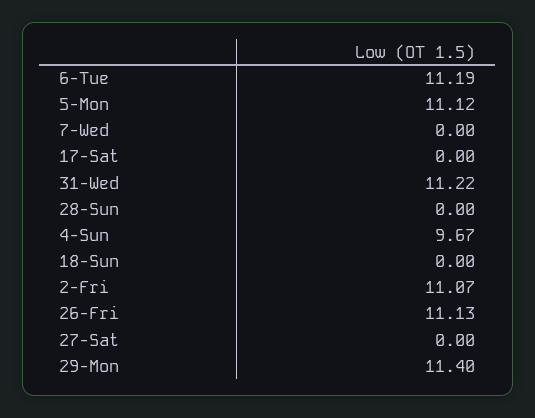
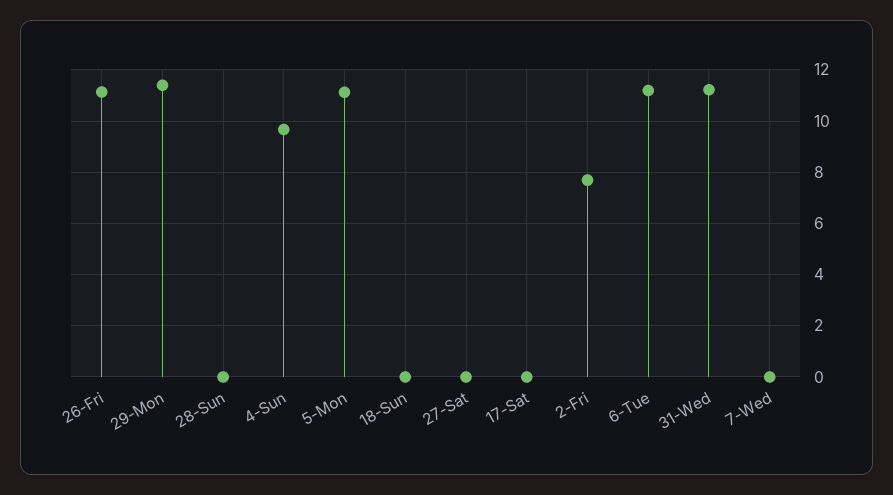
2-Fri: 11.07 -> 7.75

